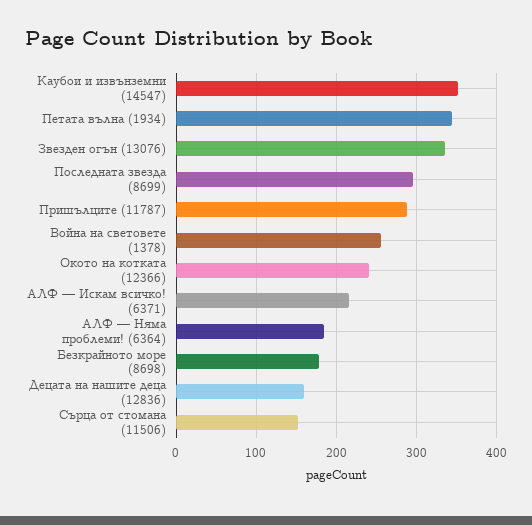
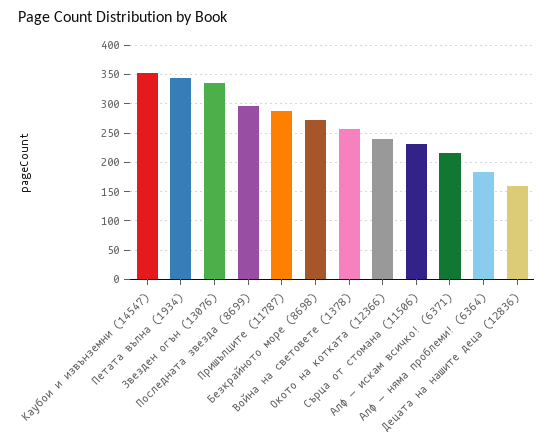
Безкрайното море (8698): 180 -> 275
Сърца от стомана (11506): 150 -> 225

